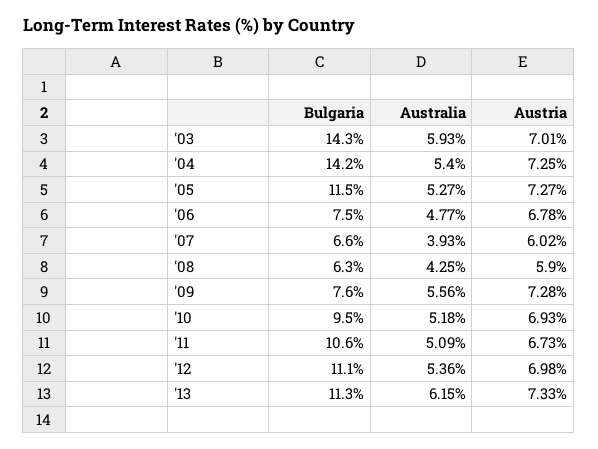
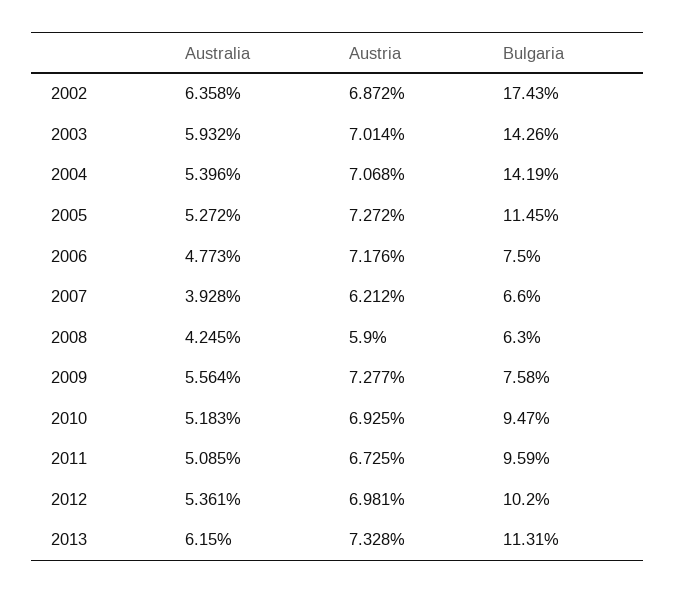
Austria, '04: 7.25 -> 7.068
Austria, '06: 6.78 -> 7.176
Austria, '07: 6.02 -> 6.212
Bulgaria, '11: 10.6 -> 9.59
Bulgaria, '12: 11.1 -> 10.2
Australia, 2002: none -> 6.358
Austria, 2002: none -> 6.872
Bulgaria, 2002: none -> 17.43

